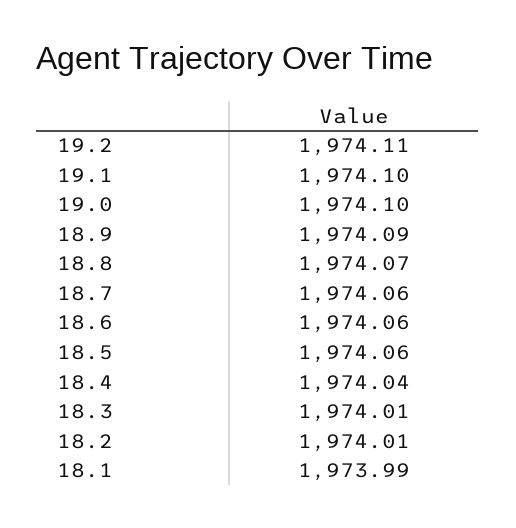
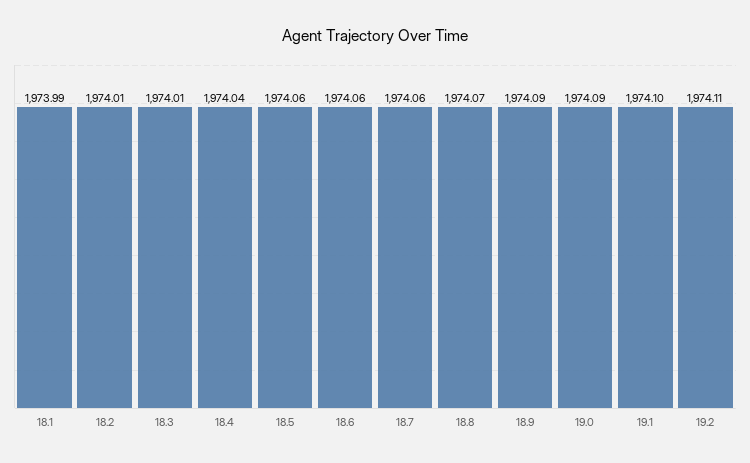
19.0: 1974.1 -> 1974.09

